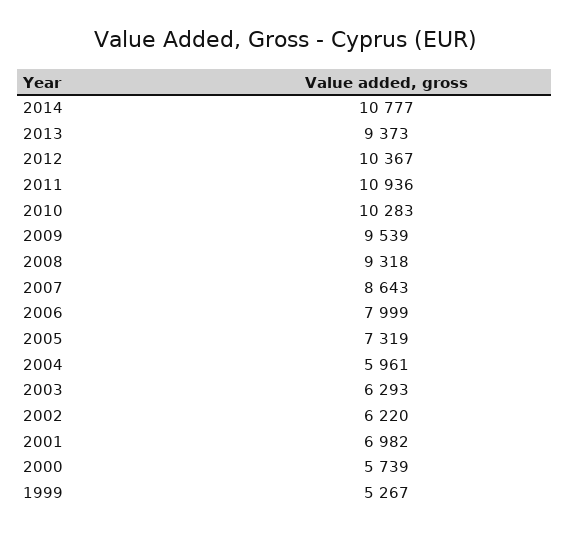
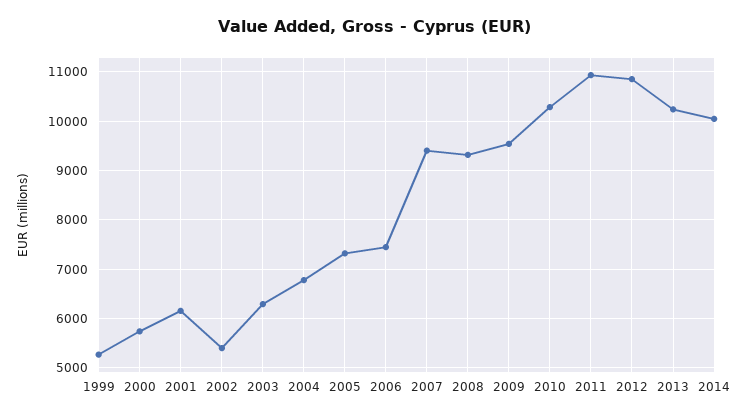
2014: 10777 -> 10000
2013: 9373 -> 10200
2012: 10367 -> 10800
2007: 8643 -> 9400
2006: 7999 -> 7400
2004: 5961 -> 6800
2002: 6220 -> 5400
2001: 6982 -> 6200

